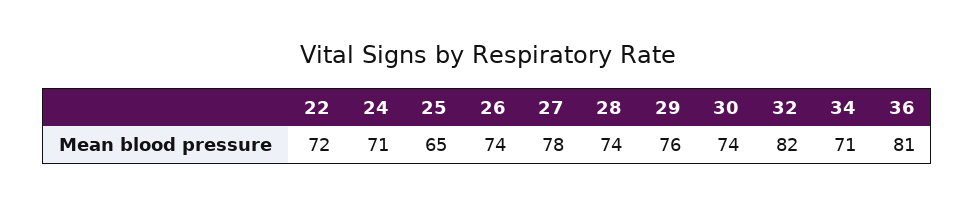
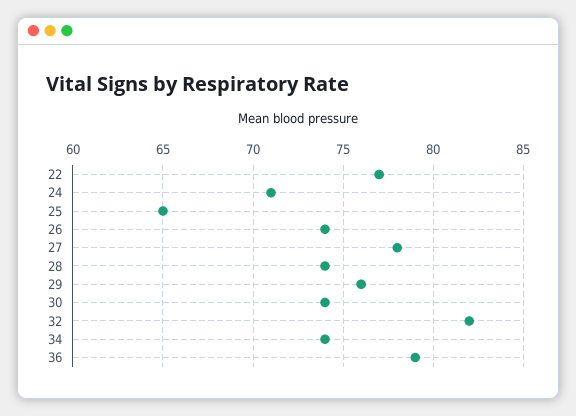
22: 72 -> 77
34: 71 -> 74
36: 81 -> 79

